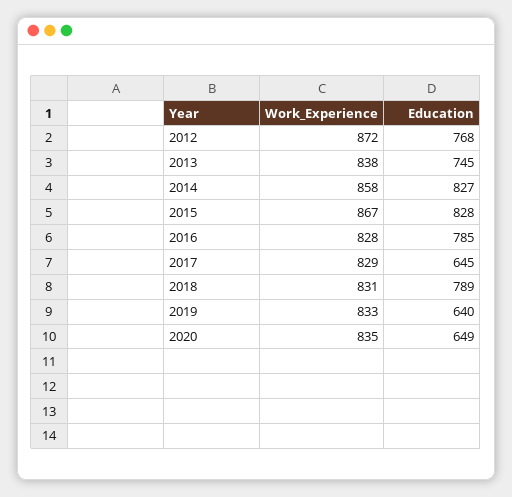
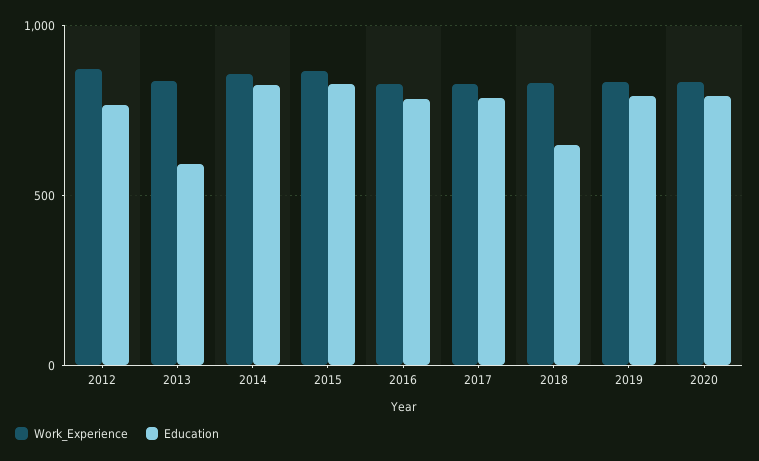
Education, 2013: 745 -> 600
Education, 2017: 645 -> 800
Education, 2018: 789 -> 650
Education, 2019: 640 -> 800
Education, 2020: 649 -> 800

